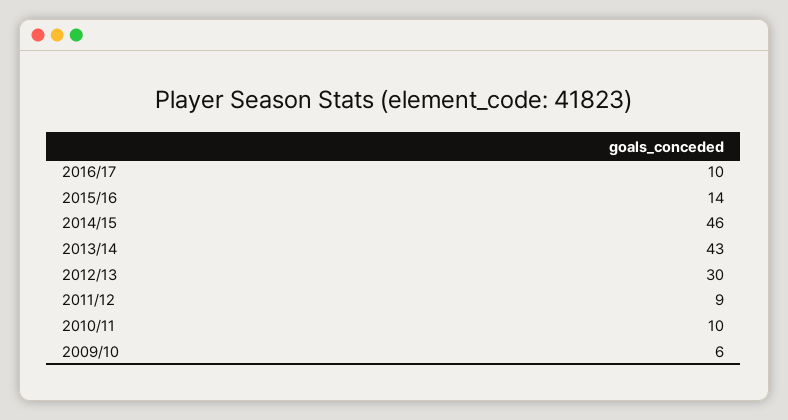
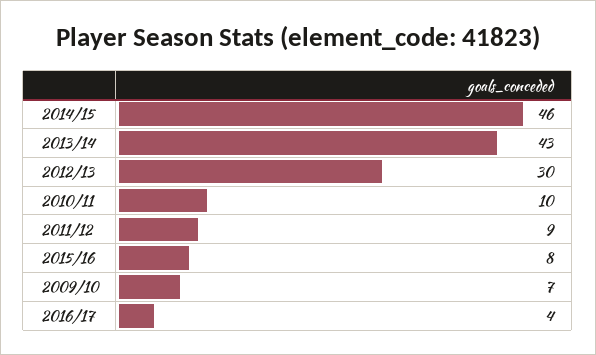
2016/17: 10 -> 4
2015/16: 14 -> 8
2009/10: 6 -> 7

